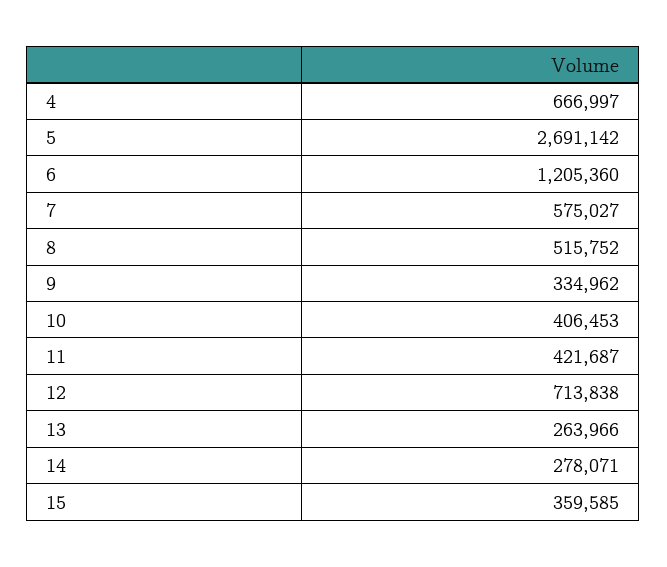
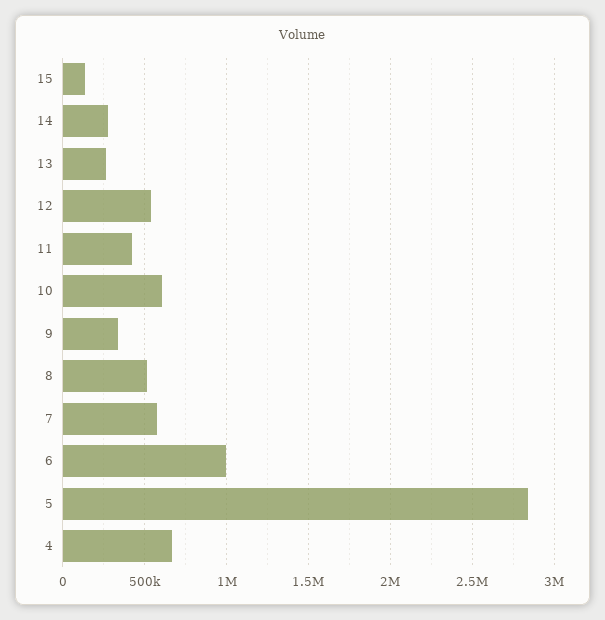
5: 2691142 -> 2850000
6: 1205360 -> 1000000
10: 406453 -> 600000
12: 713838 -> 550000
15: 359585 -> 150000

